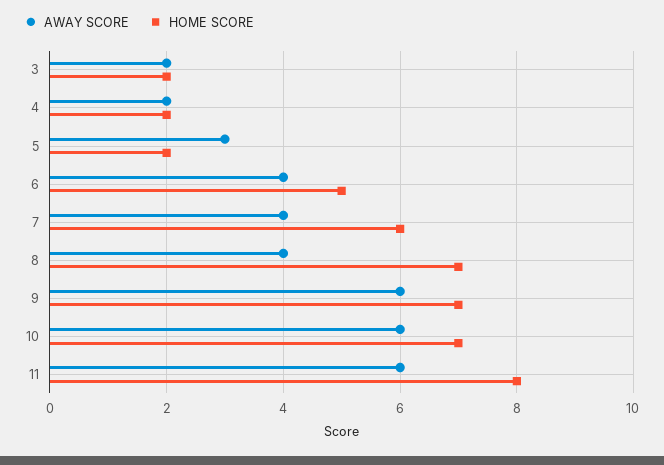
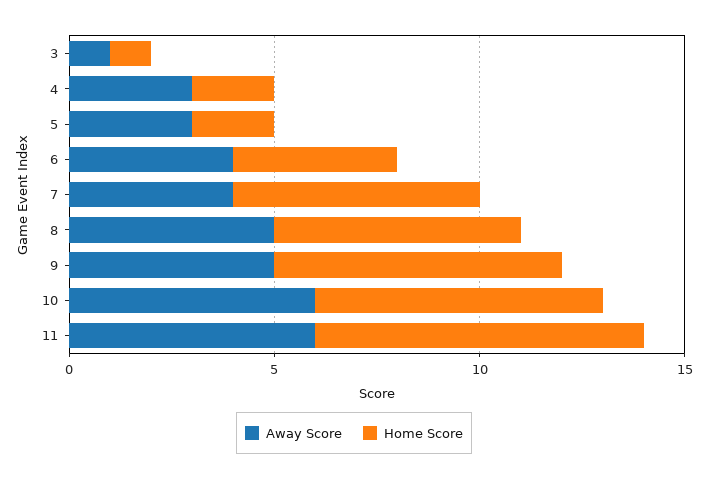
AWAY SCORE, 3: 2 -> 1
HOME SCORE, 3: 2 -> 1
AWAY SCORE, 4: 2 -> 3
HOME SCORE, 6: 5 -> 4
AWAY SCORE, 8: 4 -> 5
HOME SCORE, 8: 7 -> 6
AWAY SCORE, 9: 6 -> 5

